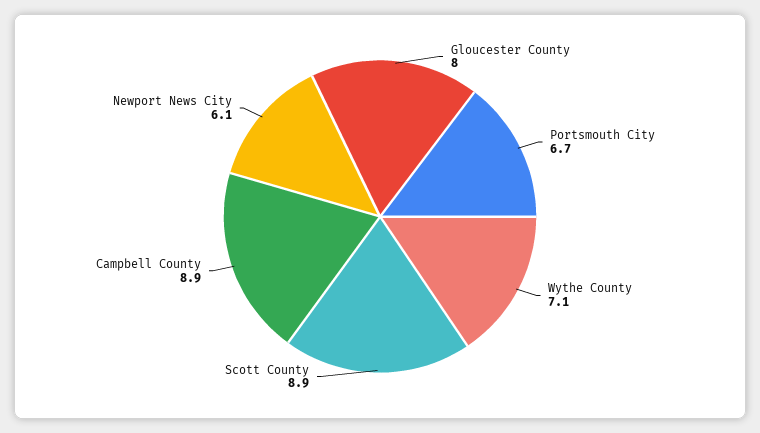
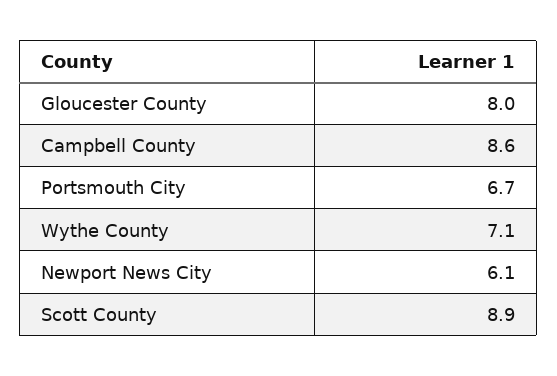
Campbell County: 8.9 -> 8.6

